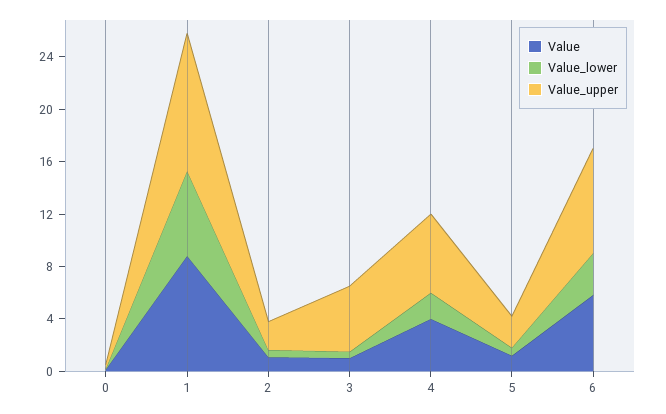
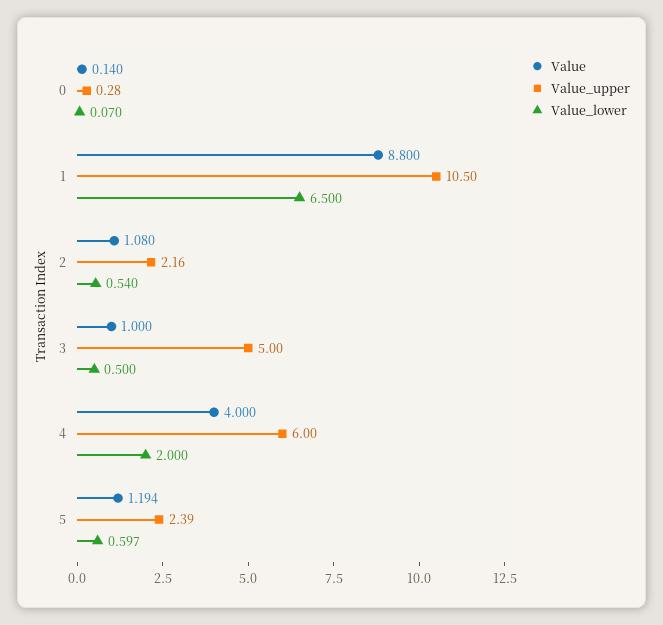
Value, 6: 6 -> none
Value_lower, 6: 3 -> none
Value_upper, 6: 8 -> none

